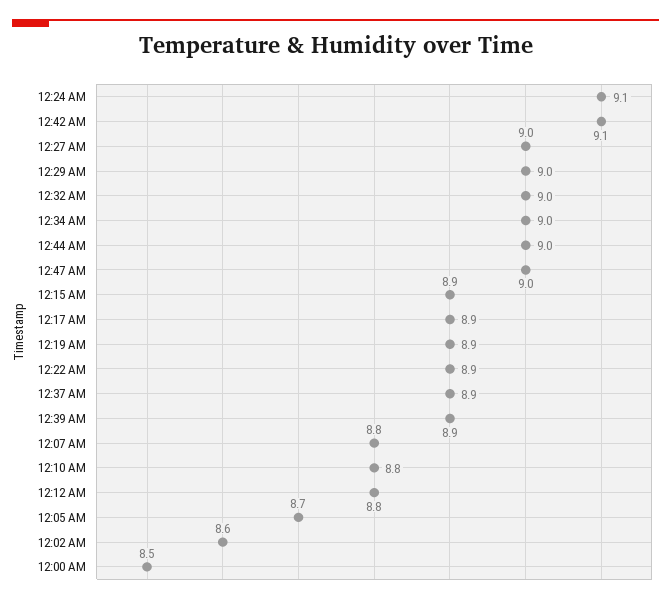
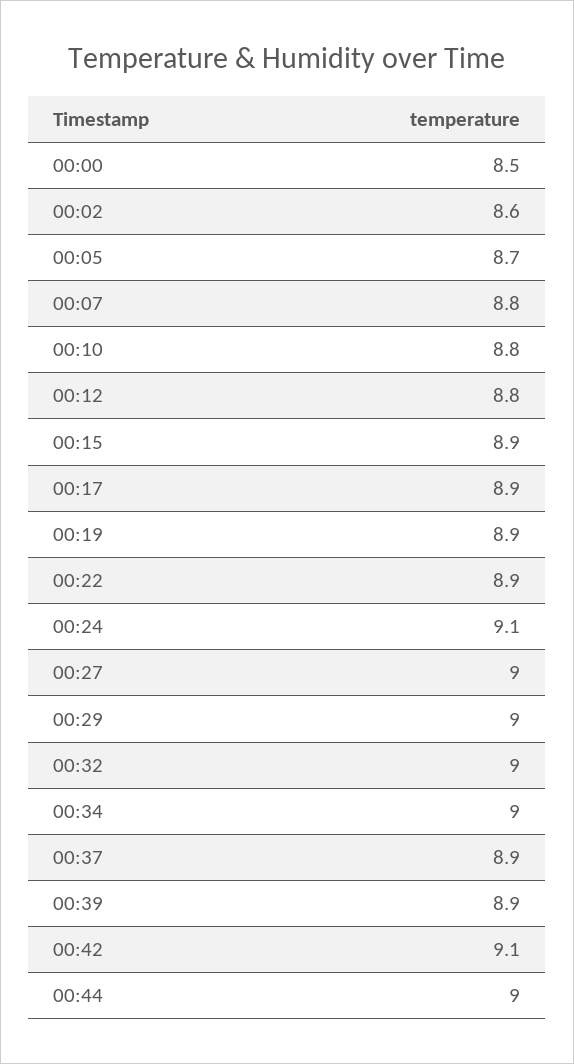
12:47 AM: 9 -> none

